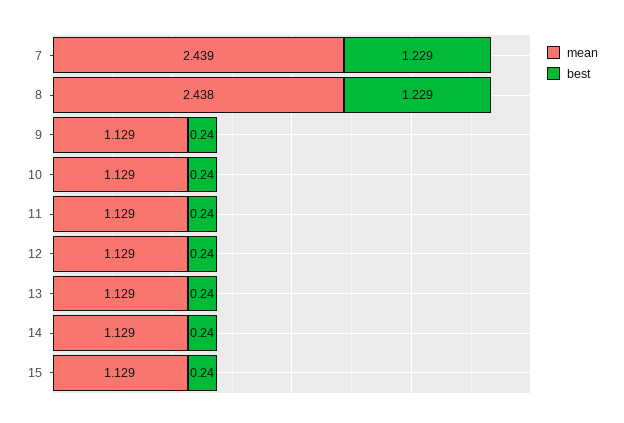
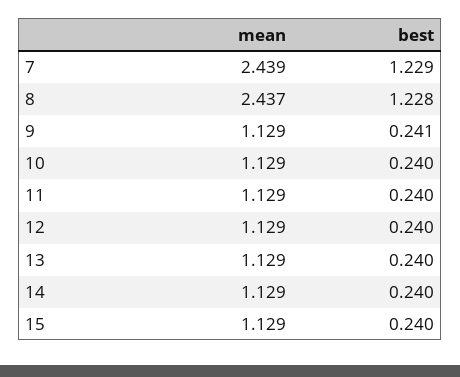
mean, 8: 2.438 -> 2.437
best, 8: 1.229 -> 1.228
best, 9: 0.24 -> 0.241

